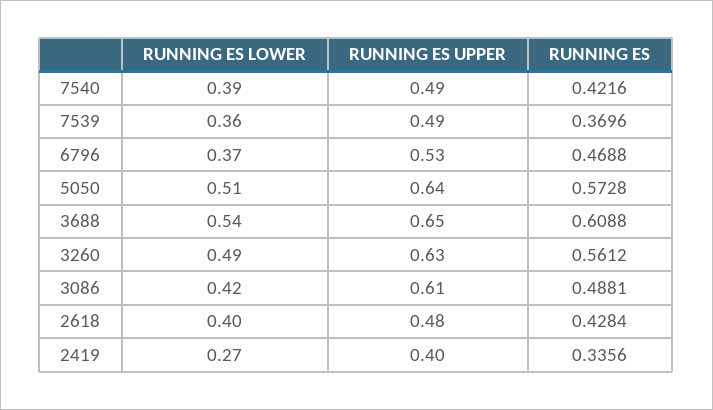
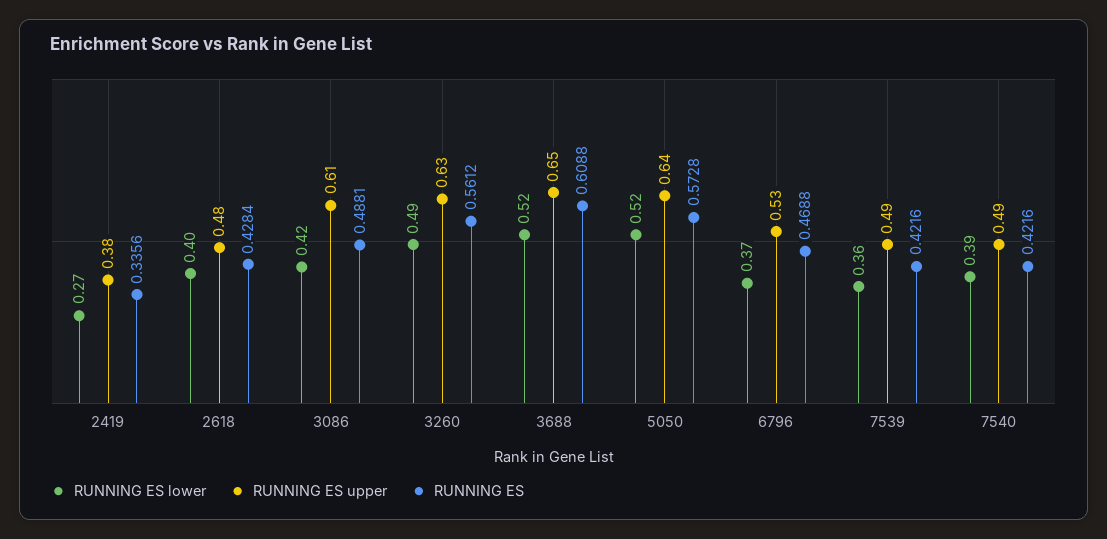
RUNNING ES, 7539: 0.3696 -> 0.4216
RUNNING ES LOWER, 5050: 0.51 -> 0.52
RUNNING ES LOWER, 3688: 0.54 -> 0.52
RUNNING ES UPPER, 2419: 0.4 -> 0.38

